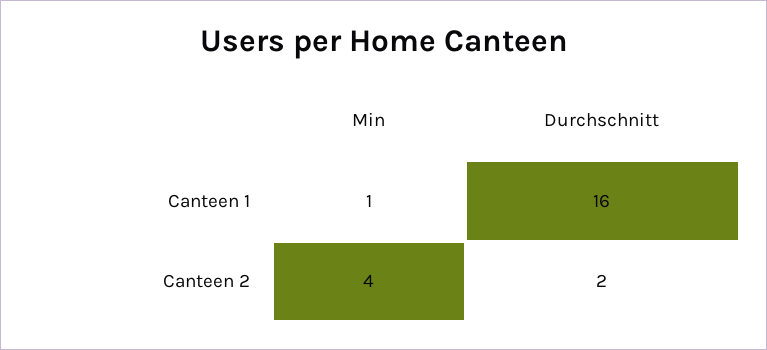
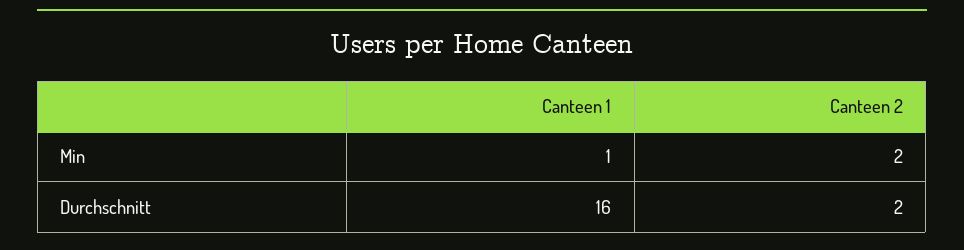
Min, Canteen 2: 4 -> 2

